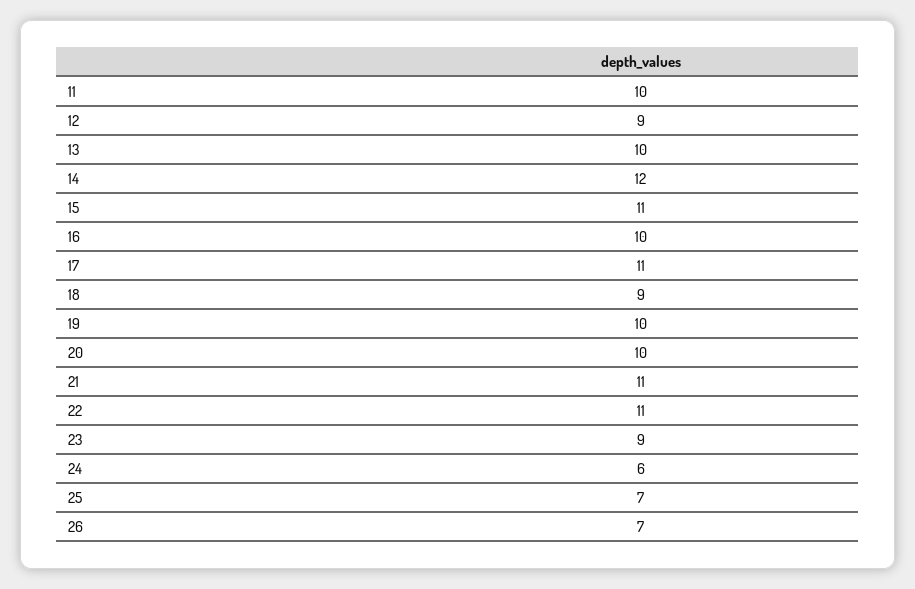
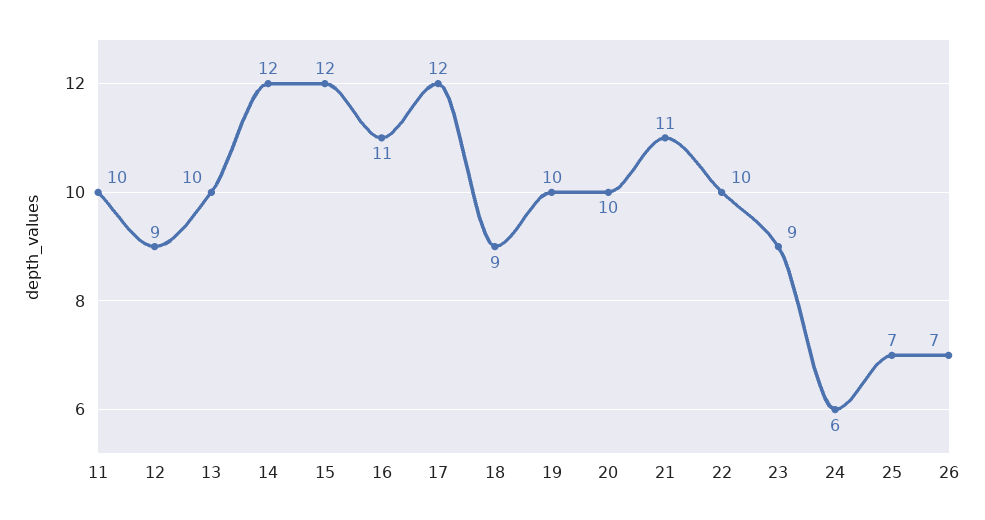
15: 11 -> 12
16: 10 -> 11
17: 11 -> 12
22: 11 -> 10

